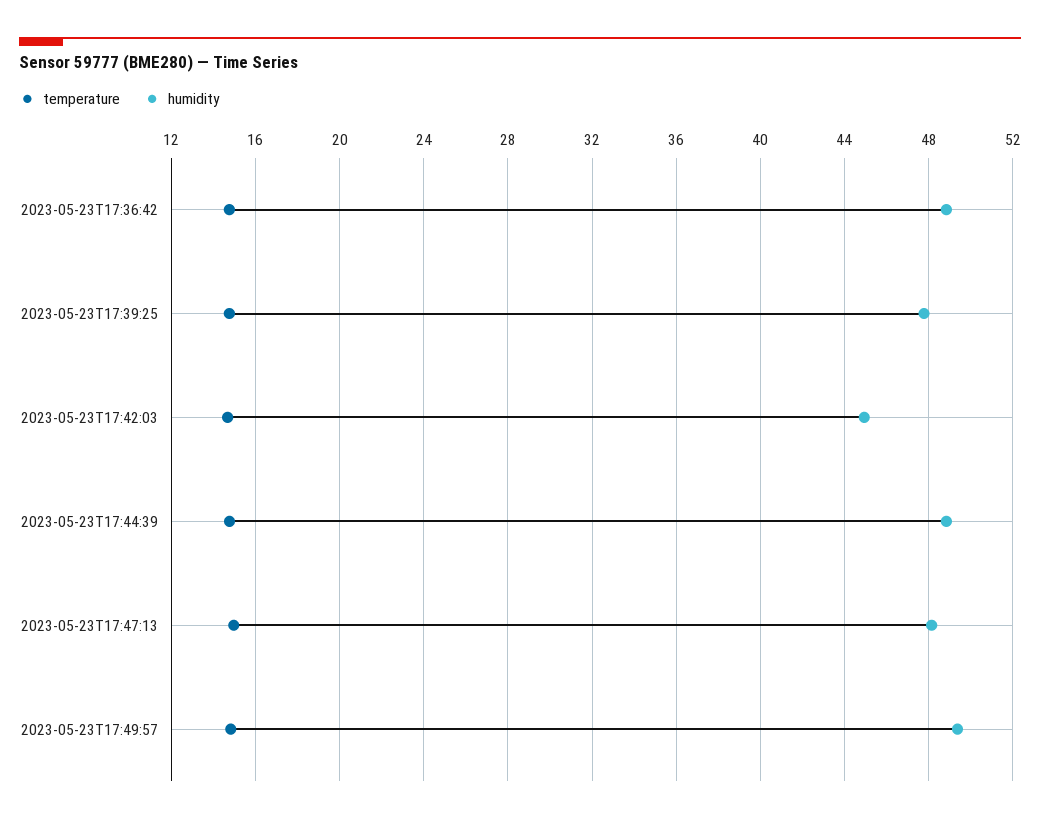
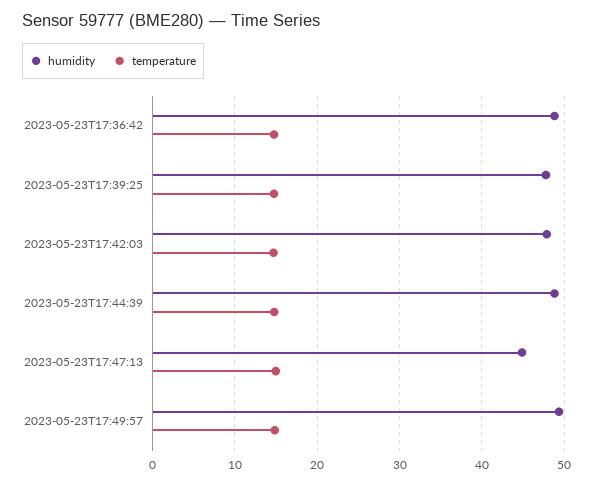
humidity, 2023-05-23T17:42:03: 45 -> 48
humidity, 2023-05-23T17:47:13: 48 -> 45

